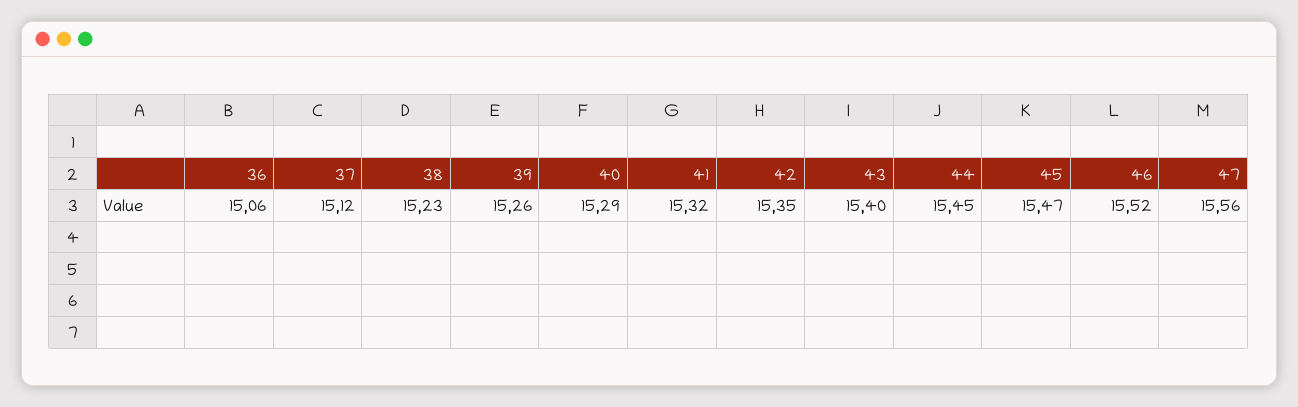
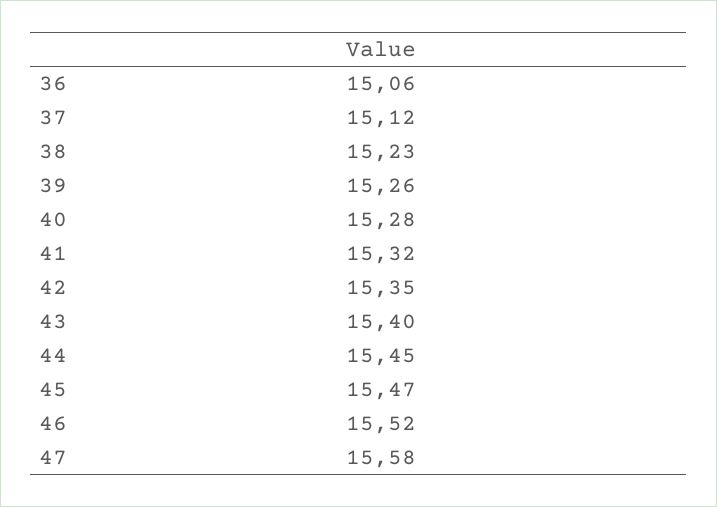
40: 15.29 -> 15.28
47: 15.56 -> 15.58

